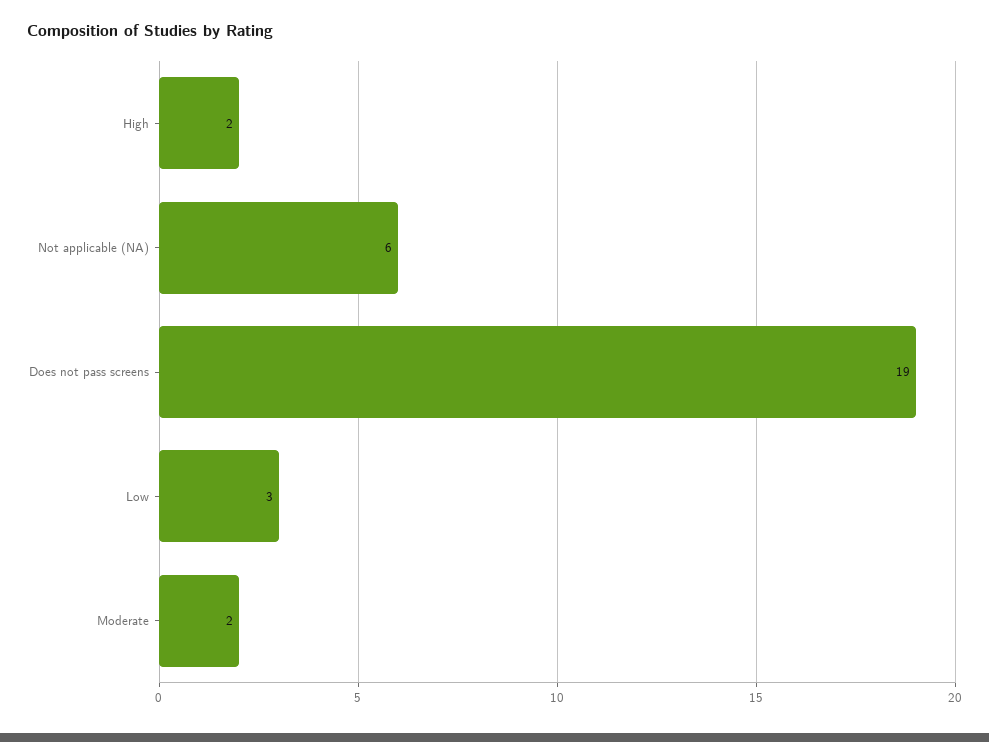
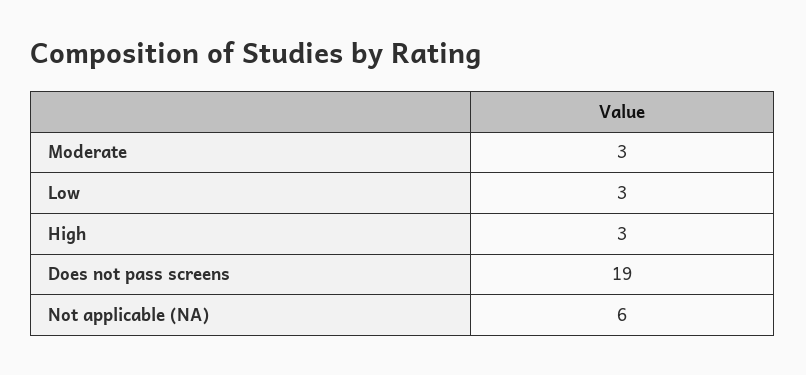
High: 2 -> 3
Moderate: 2 -> 3

